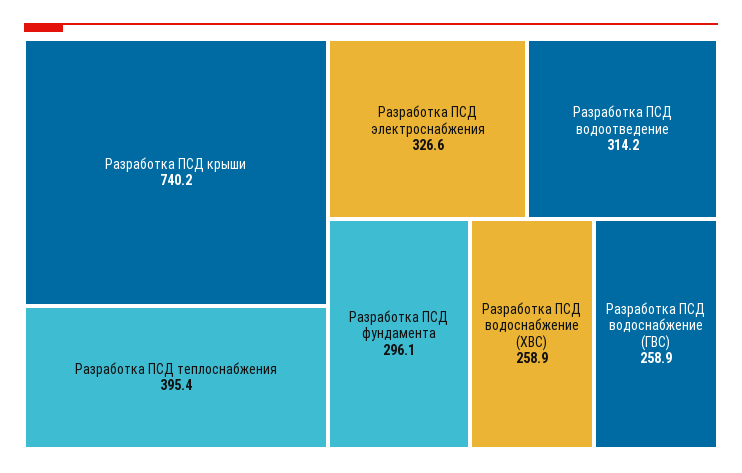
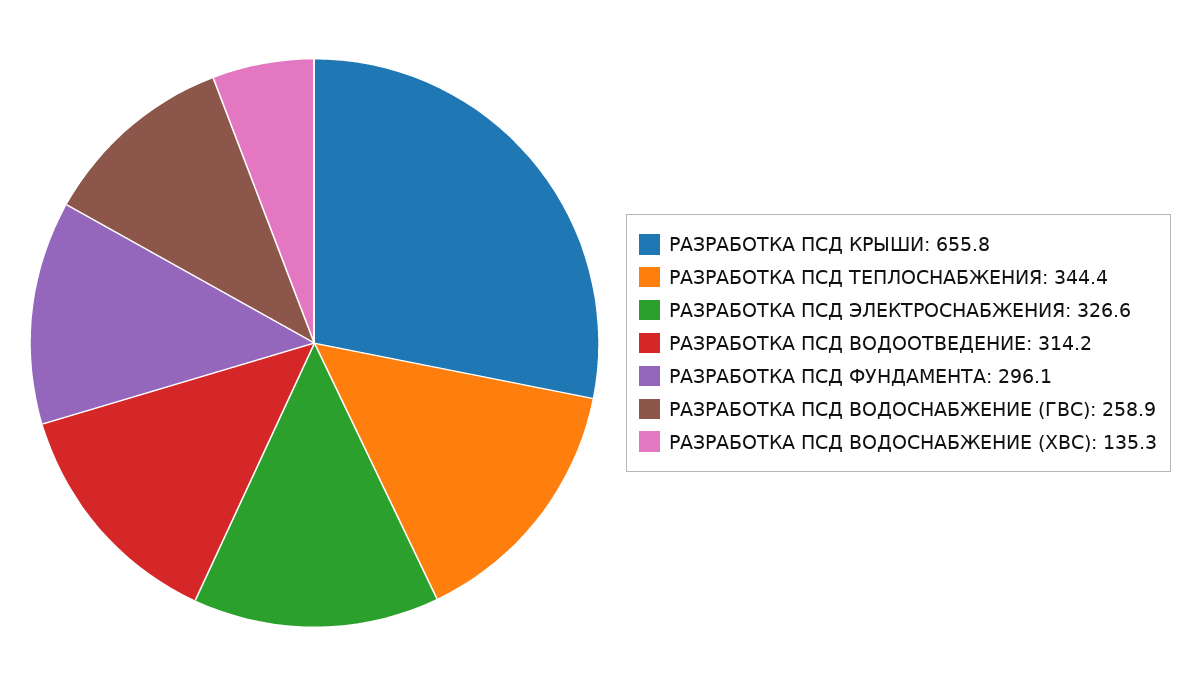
Разработка ПСД крыши: 740.2 -> 655.8
Разработка ПСД теплоснабжения: 395.4 -> 344.4
Разработка ПСД водоснабжение (ХВС): 258.9 -> 135.3

